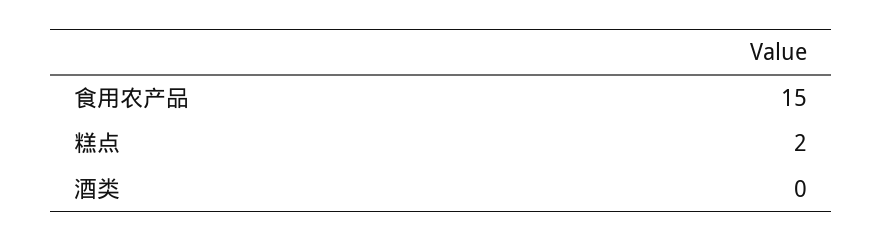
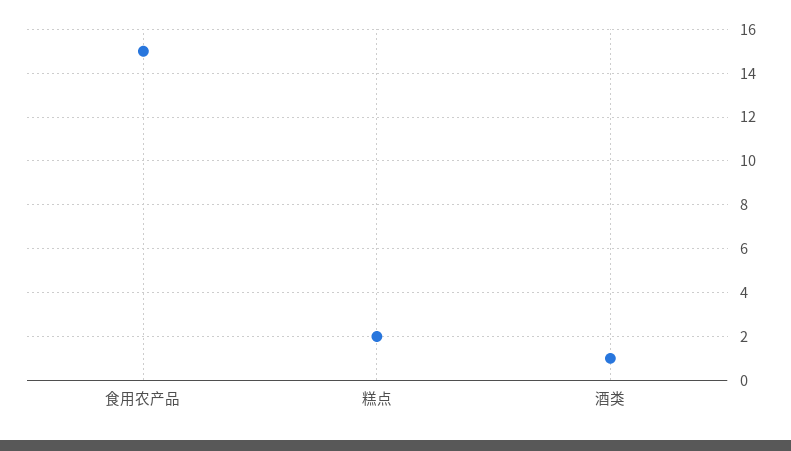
酒类: 0 -> 1

